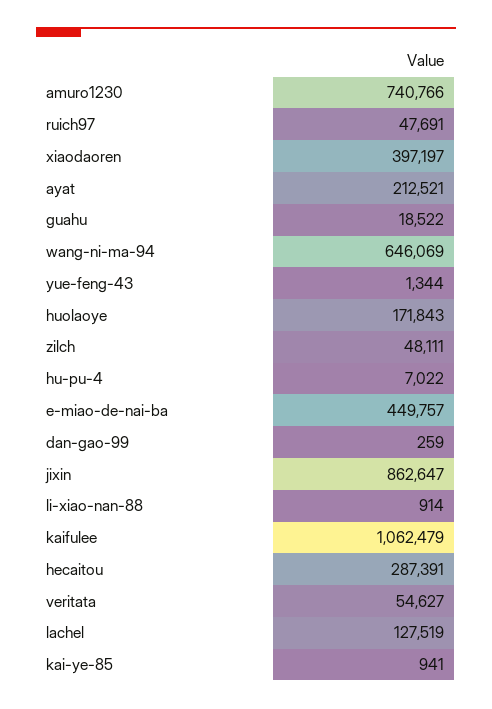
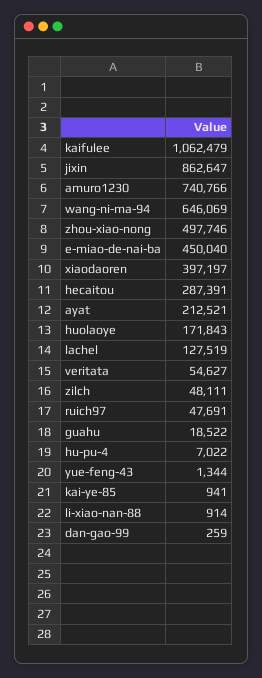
e-miao-de-nai-ba: 449757 -> 450040
zhou-xiao-nong: none -> 497746

